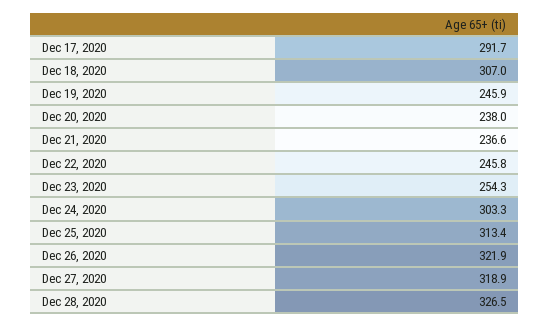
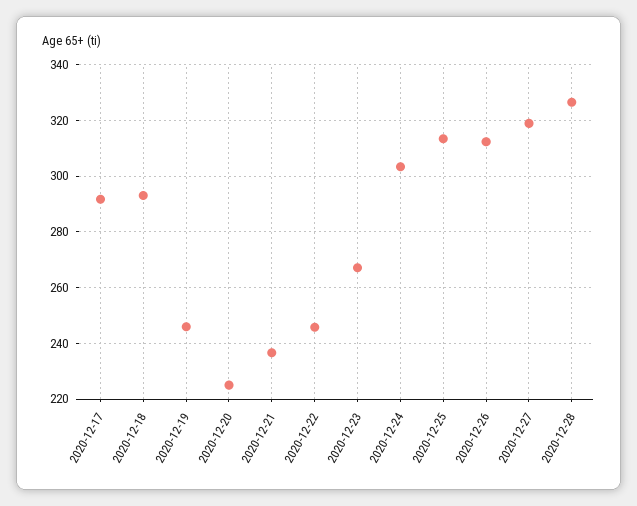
Dec 18, 2020: 307 -> 292.5
Dec 20, 2020: 238 -> 225
Dec 23, 2020: 254.3 -> 267.5
Dec 26, 2020: 321.9 -> 312.5

